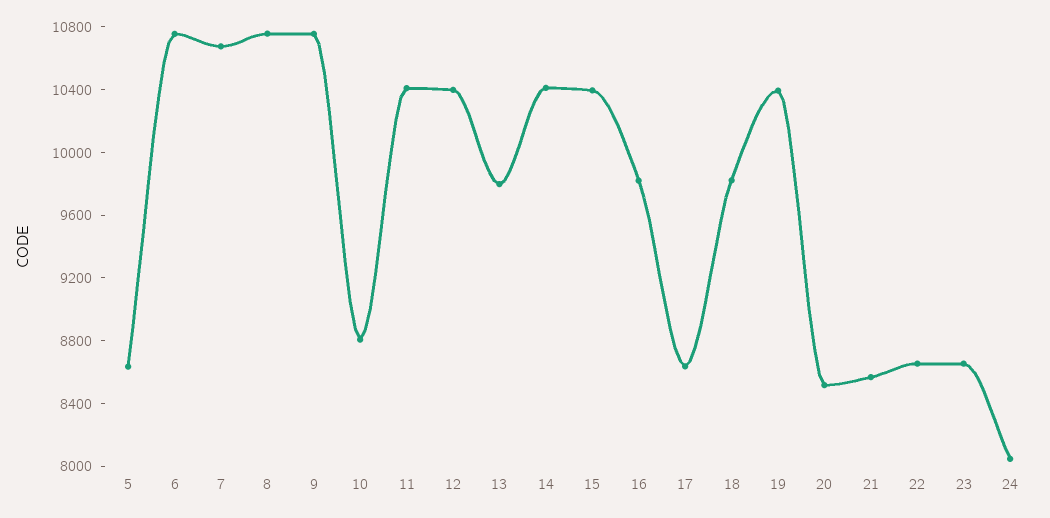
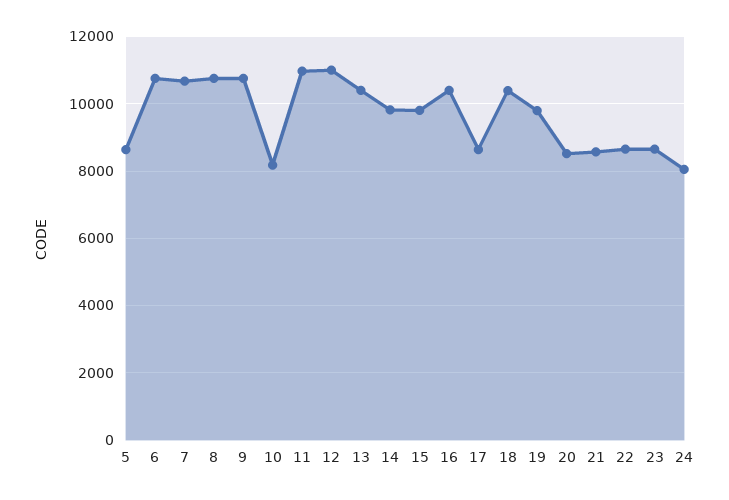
10: 8800 -> 8200
11: 10400 -> 11000
12: 10400 -> 11000
13: 9800 -> 10400
14: 10400 -> 9800
15: 10400 -> 9800
16: 9800 -> 10400
18: 9800 -> 10400
19: 10400 -> 9800

